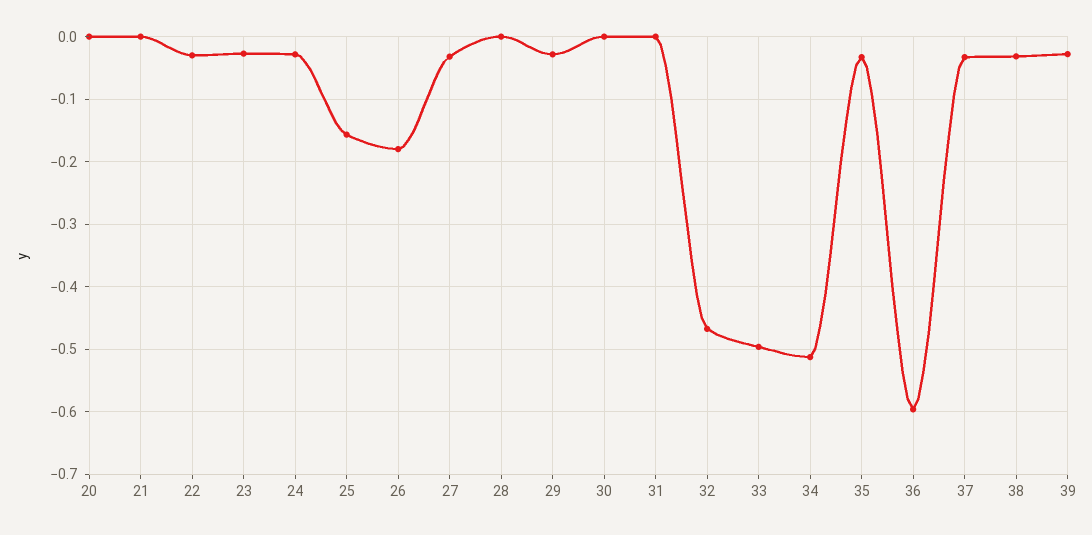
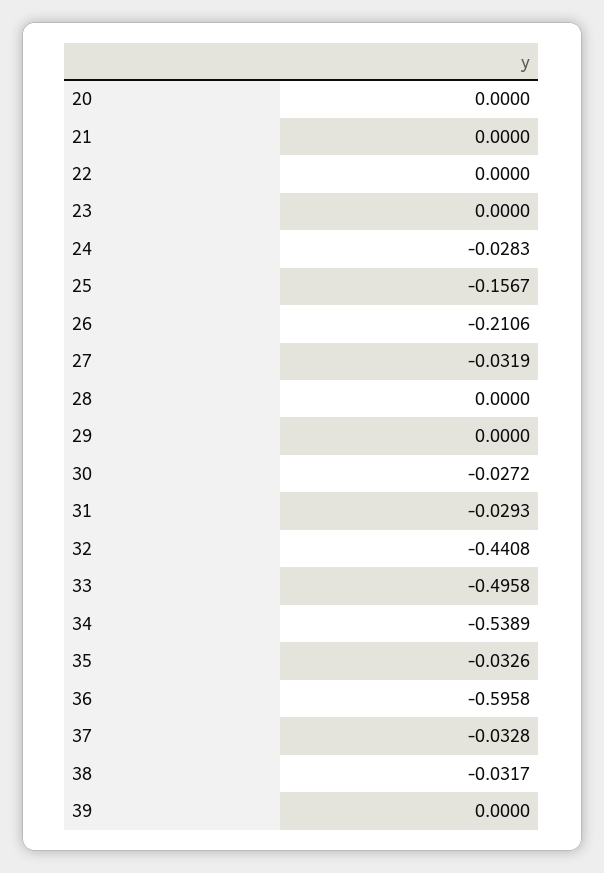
22: -0.03 -> 0
23: -0.03 -> 0
26: -0.18 -> -0.2106
29: -0.03 -> 0
30: 0 -> -0.0272
31: 0 -> -0.0293
32: -0.47 -> -0.4408
34: -0.51 -> -0.5389
39: -0.03 -> 0

